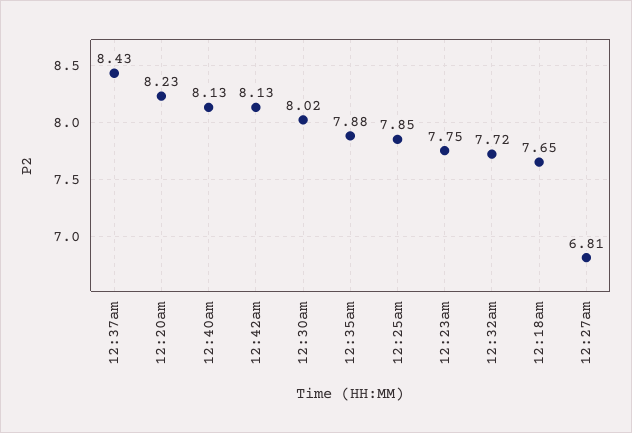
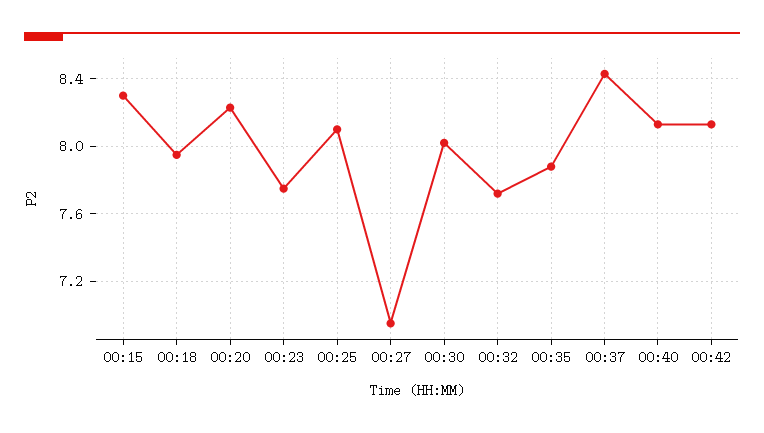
12:25am: 7.85 -> 8.1
12:18am: 7.65 -> 7.95
12:27am: 6.81 -> 6.95
00:15: none -> 8.3

